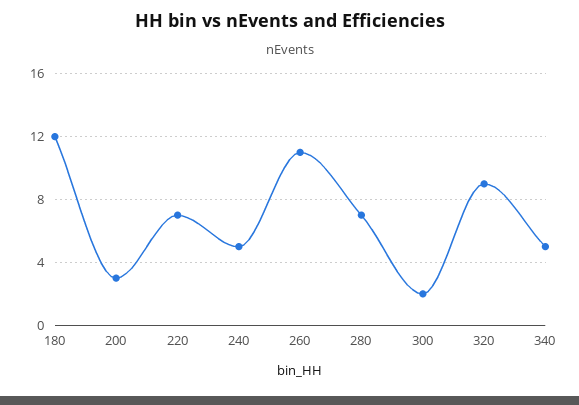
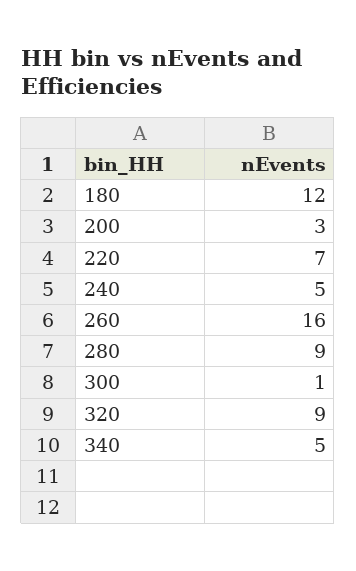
260: 11 -> 16
280: 7 -> 9
300: 2 -> 1

